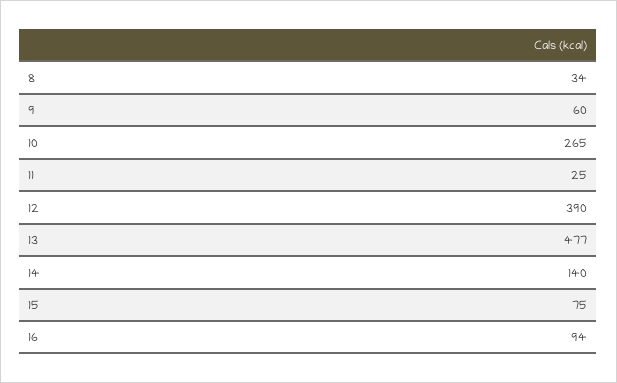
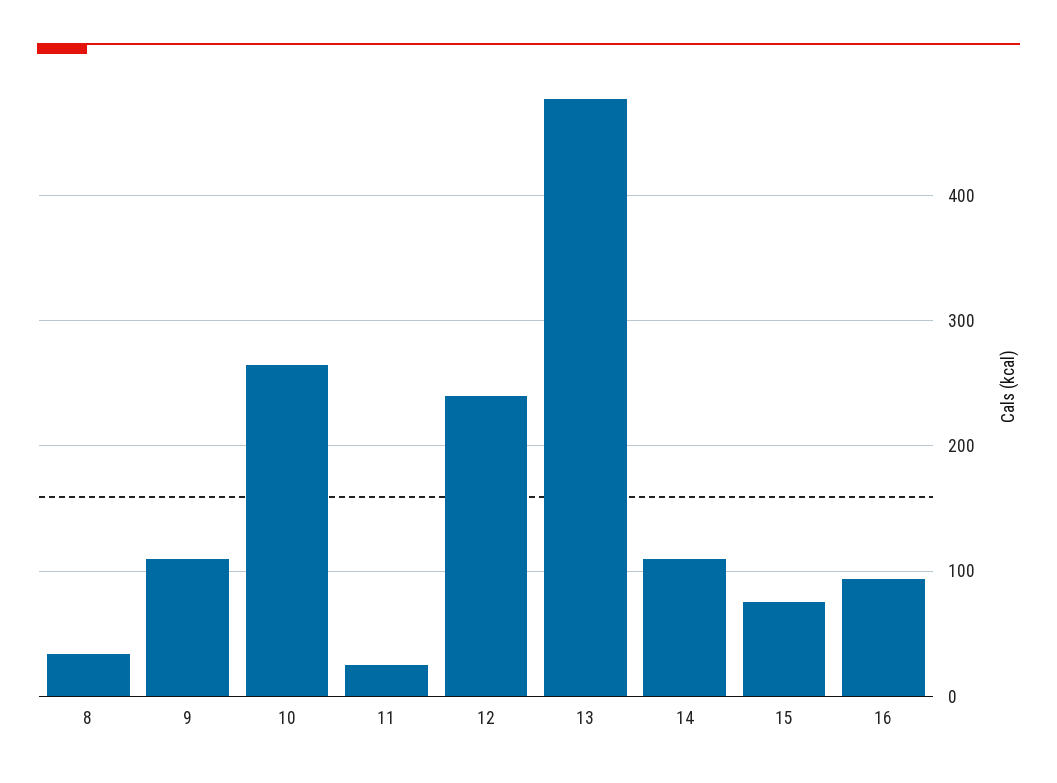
9: 60 -> 110
12: 390 -> 240
14: 140 -> 110

